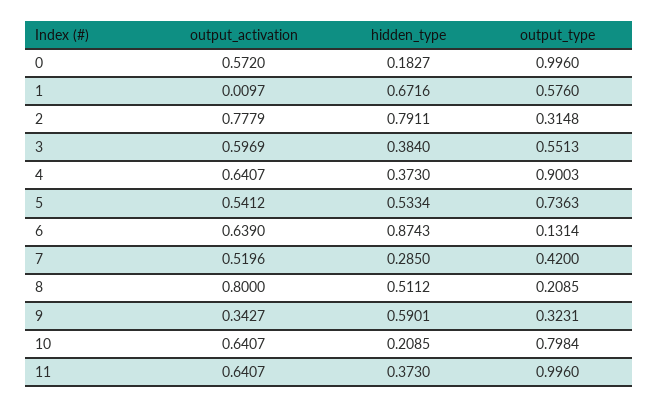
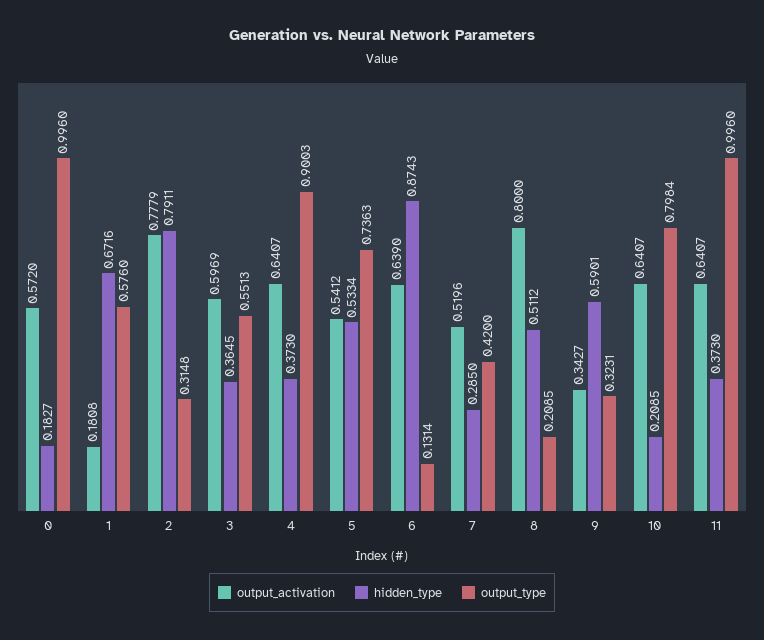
output_activation, 1: 0.0097 -> 0.1808
hidden_type, 3: 0.384 -> 0.3645

